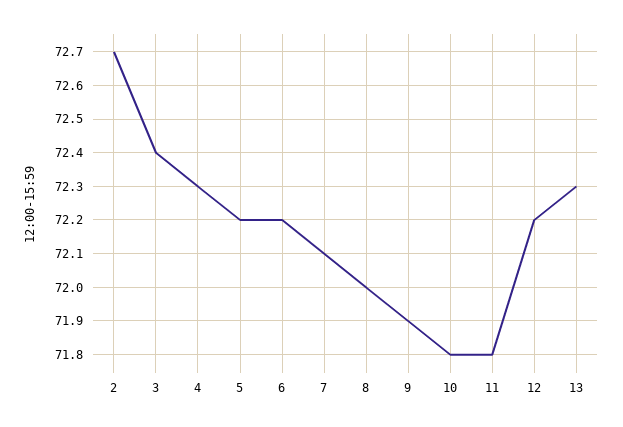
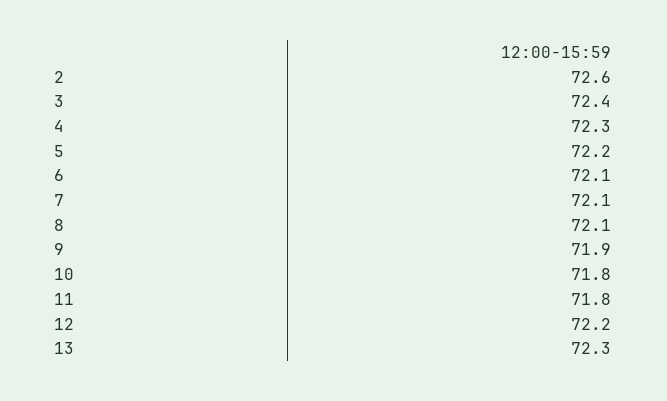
2: 72.7 -> 72.6
6: 72.2 -> 72.1
8: 72 -> 72.1

